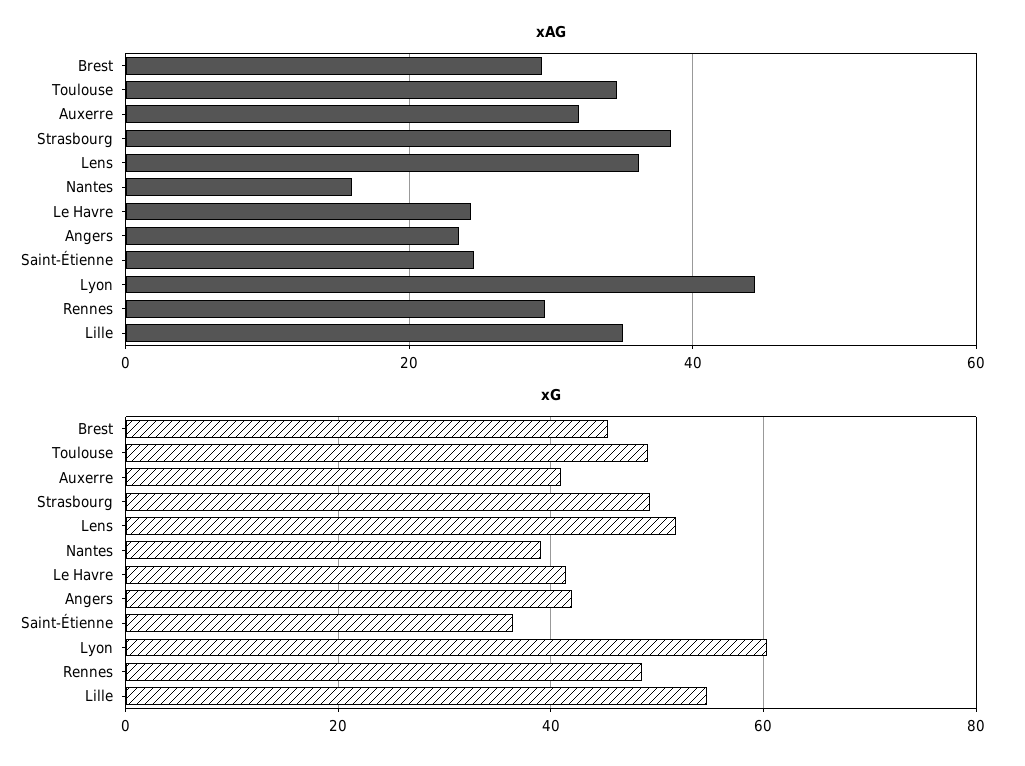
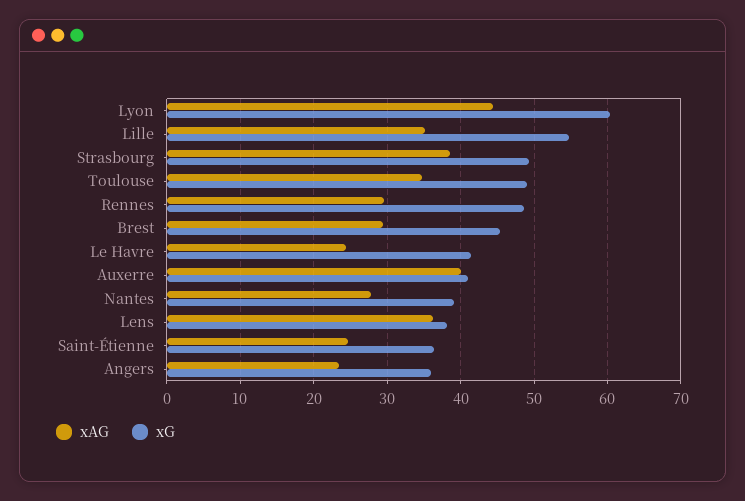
xAG, Auxerre: 32 -> 40
xAG, Nantes: 16 -> 28
xG, Lens: 52 -> 38
xG, Angers: 42 -> 36

